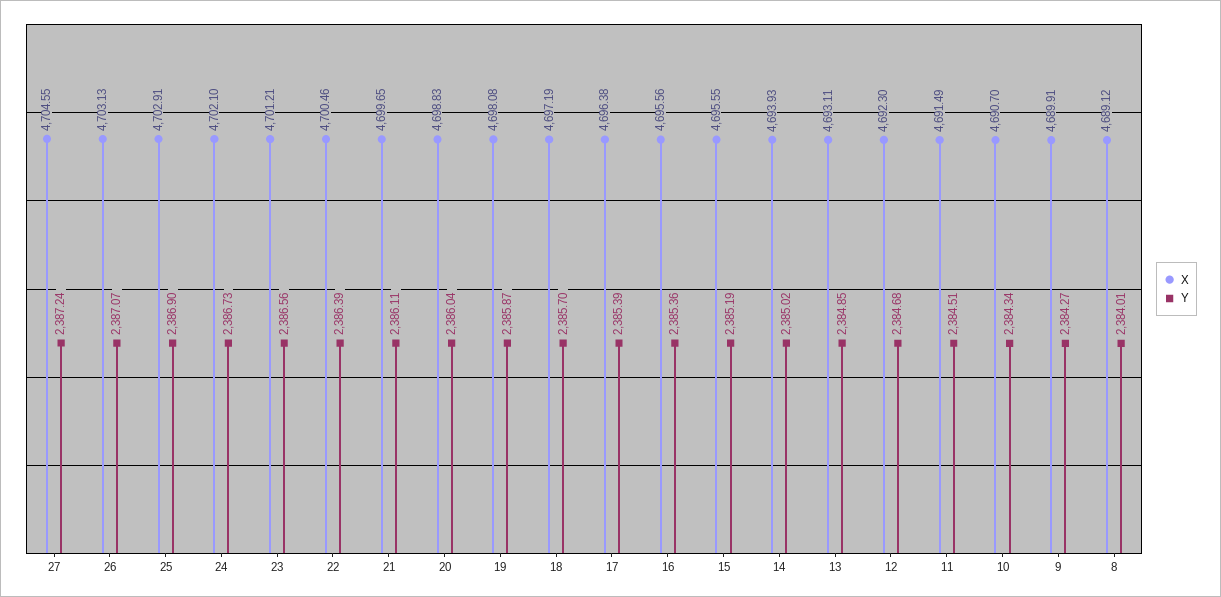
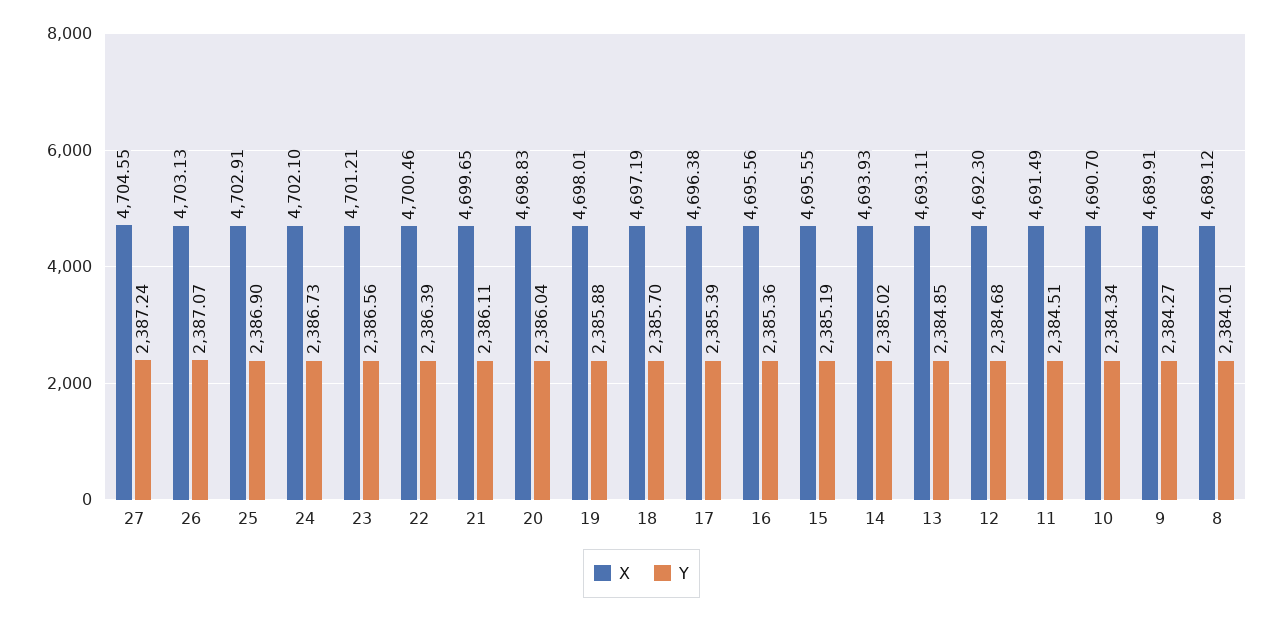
X, 19: 4698.08 -> 4698.01
Y, 19: 2385.87 -> 2385.88

